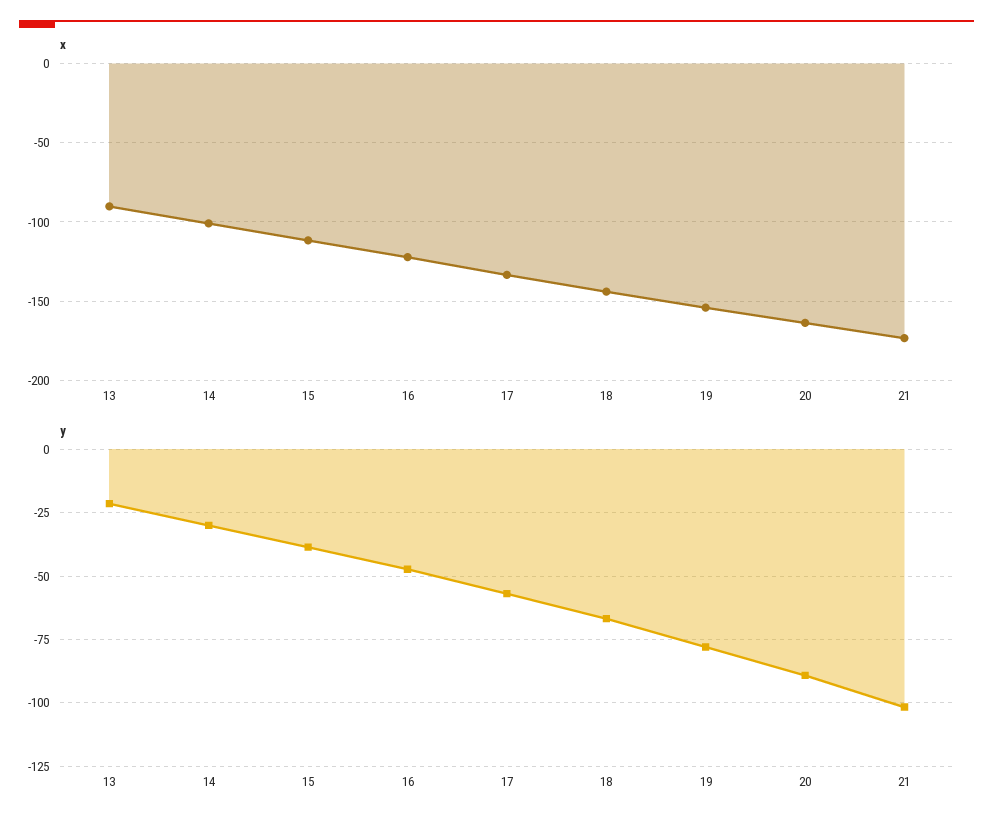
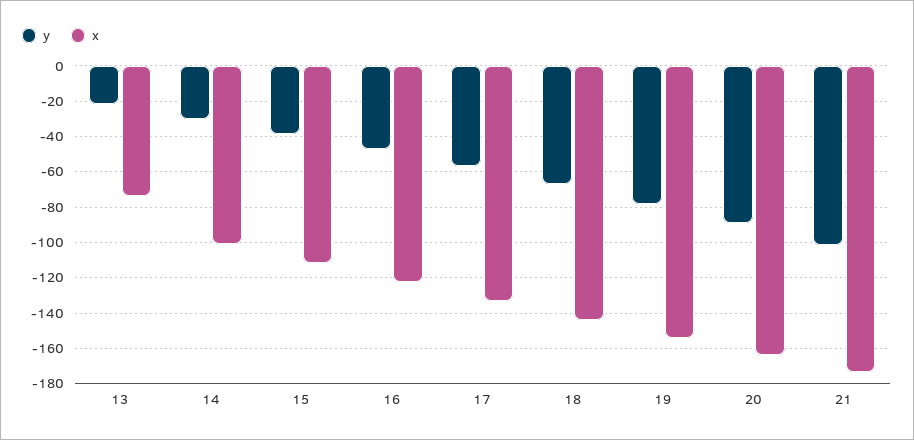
x, 13: -90 -> -75

